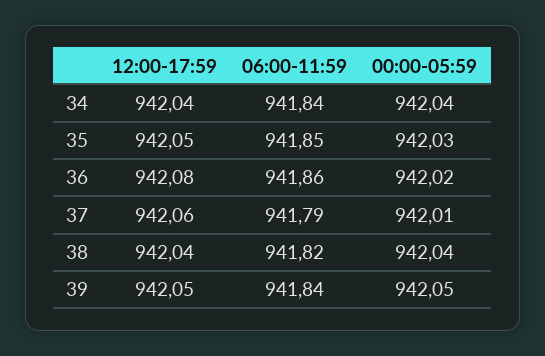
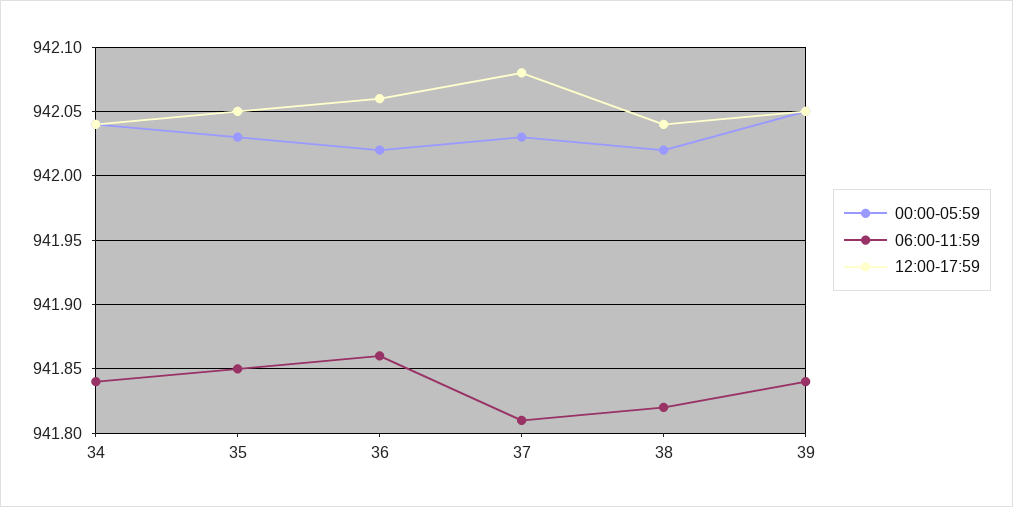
12:00-17:59, 36: 942.08 -> 942.06
12:00-17:59, 37: 942.06 -> 942.08
06:00-11:59, 37: 941.79 -> 941.81
00:00-05:59, 37: 942.01 -> 942.03
00:00-05:59, 38: 942.04 -> 942.02

